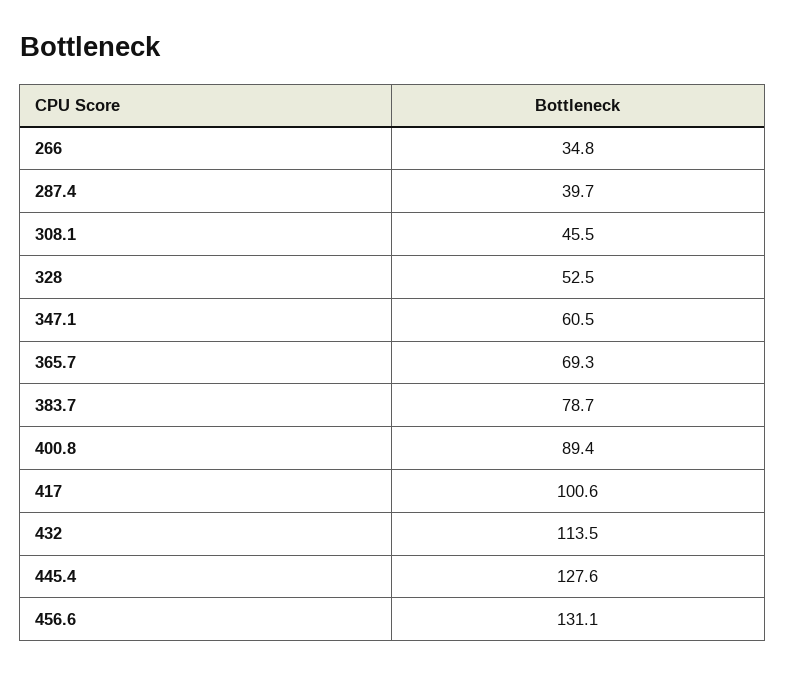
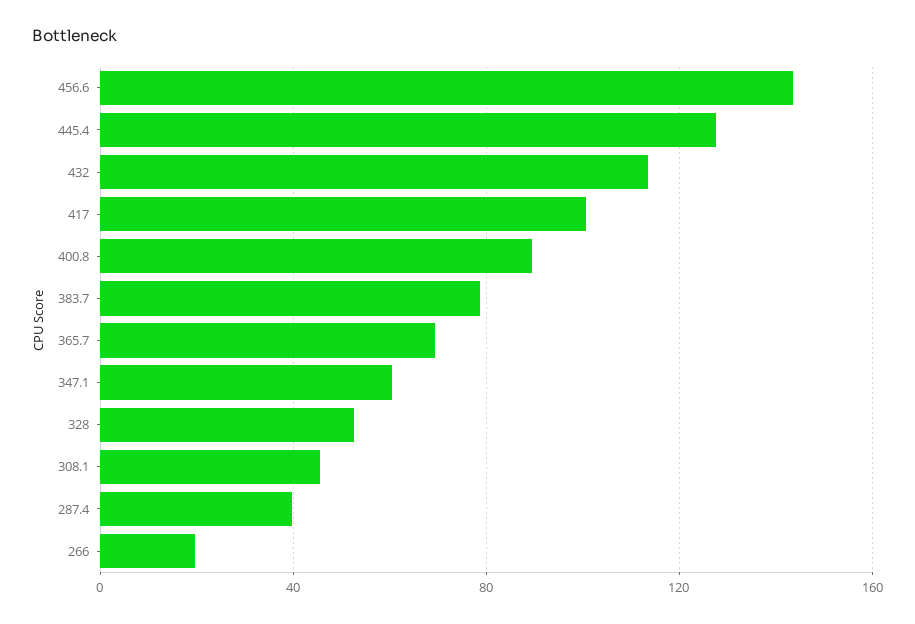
266: 34.8 -> 20
456.6: 131.1 -> 145

